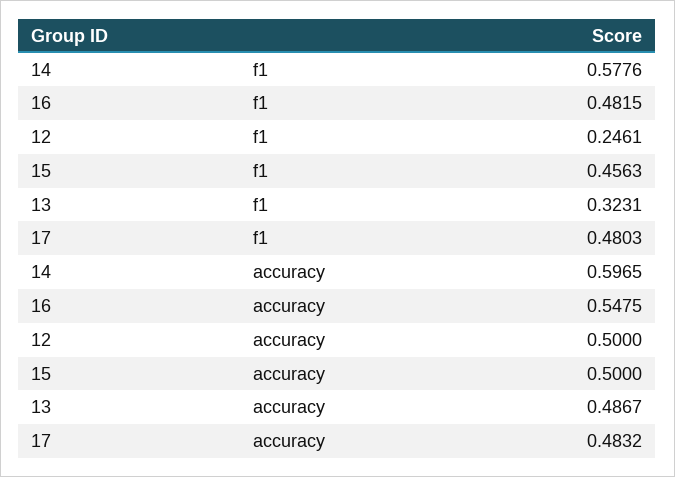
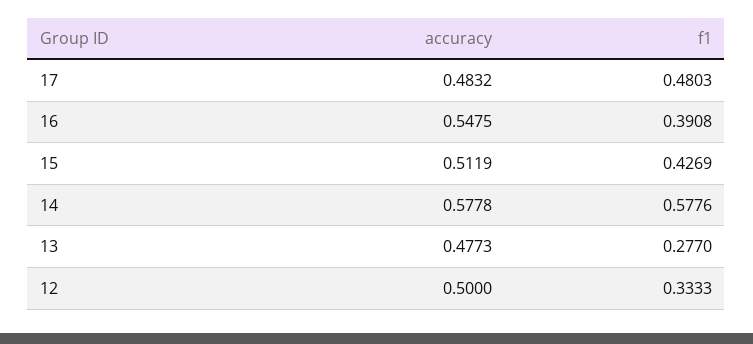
16, f1: 0.4815 -> 0.3908
12, f1: 0.2461 -> 0.3333
15, f1: 0.4563 -> 0.4269
13, f1: 0.3231 -> 0.277
14, accuracy: 0.5965 -> 0.5778
15, accuracy: 0.5 -> 0.5119
13, accuracy: 0.4867 -> 0.4773

